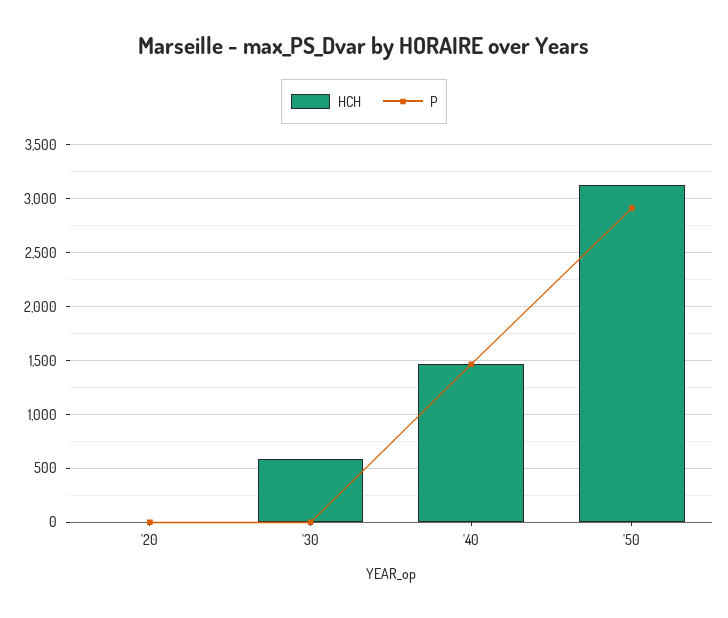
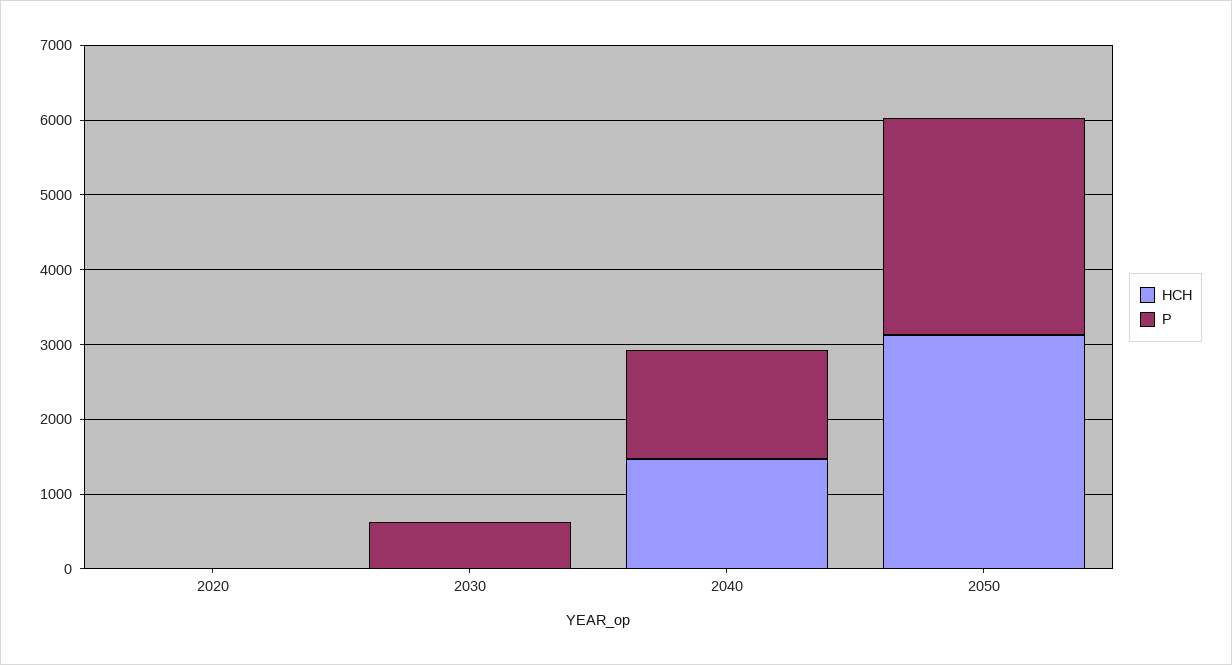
HCH, '30: 600 -> 0
P, '30: 0 -> 600

